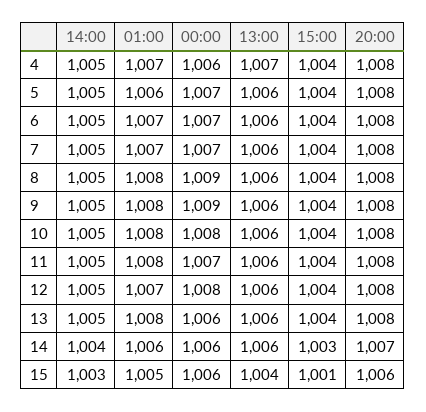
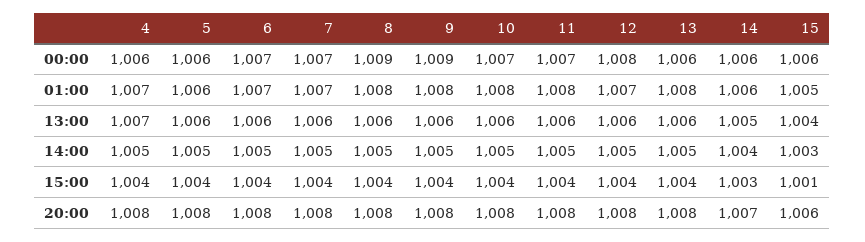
00:00, 5: 1007 -> 1006
00:00, 10: 1008 -> 1007
13:00, 14: 1006 -> 1005

